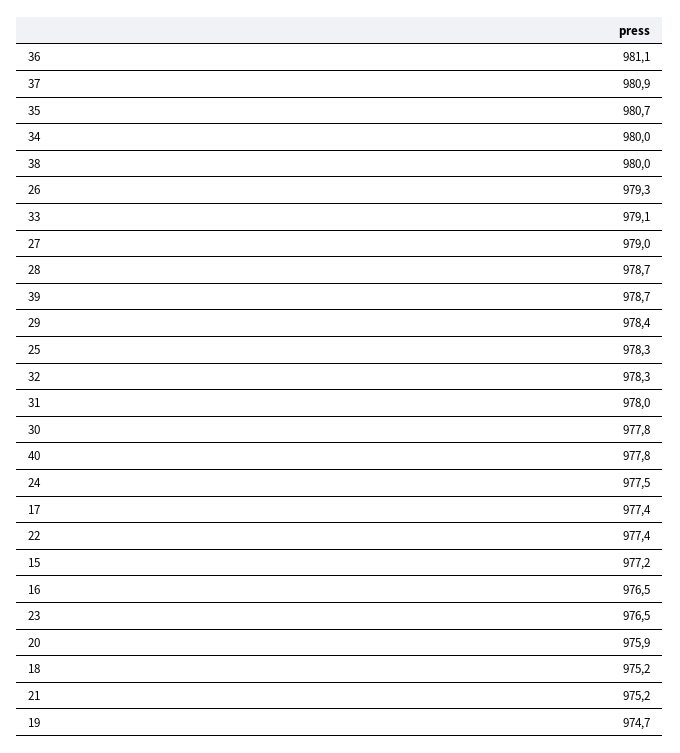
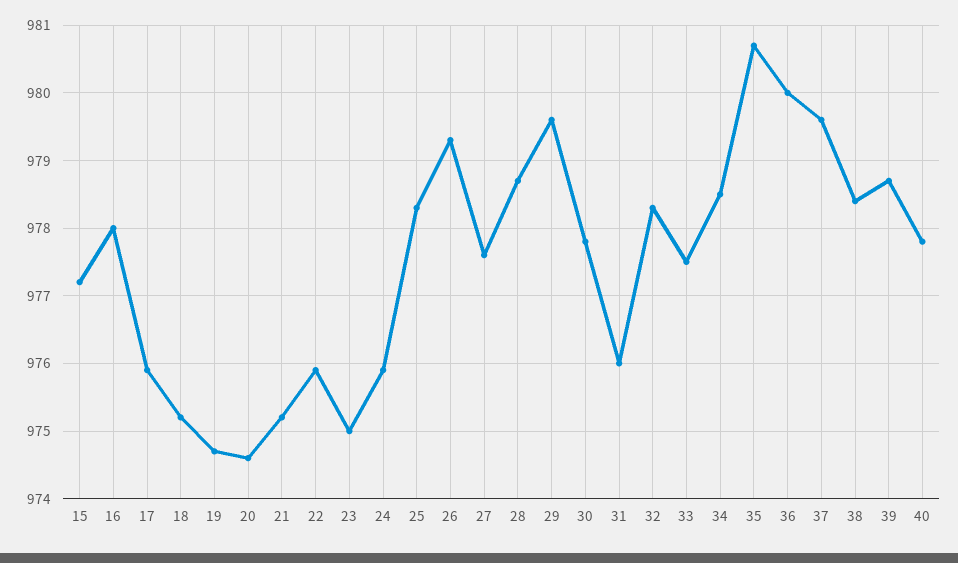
36: 981.1 -> 980
37: 980.9 -> 979.6
34: 980 -> 978.5
38: 980 -> 978.4
33: 979.1 -> 977.5
27: 979 -> 977.6
29: 978.4 -> 979.6
31: 978 -> 976
24: 977.5 -> 975.9
17: 977.4 -> 975.9
22: 977.4 -> 975.9
16: 976.5 -> 978
23: 976.5 -> 975
20: 975.9 -> 974.6

